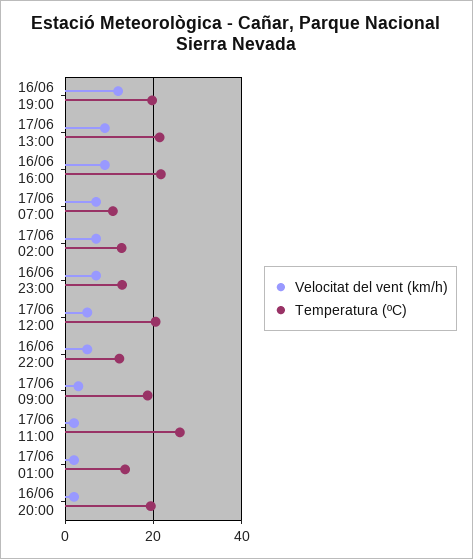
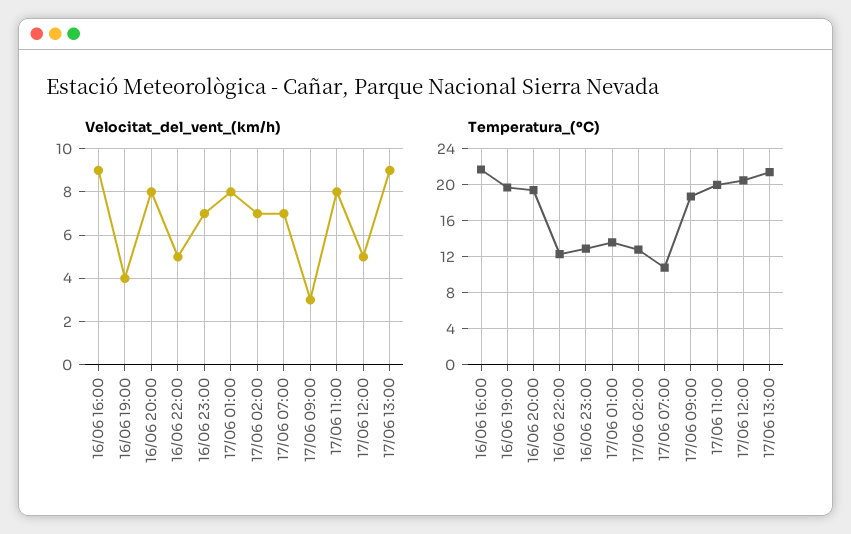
Velocitat del vent (km/h), 16/06 19:00: 12 -> 4
Velocitat del vent (km/h), 17/06 11:00: 2 -> 8
Temperatura (ºC), 17/06 11:00: 26 -> 20
Velocitat del vent (km/h), 17/06 01:00: 2 -> 8
Velocitat del vent (km/h), 16/06 20:00: 2 -> 8

